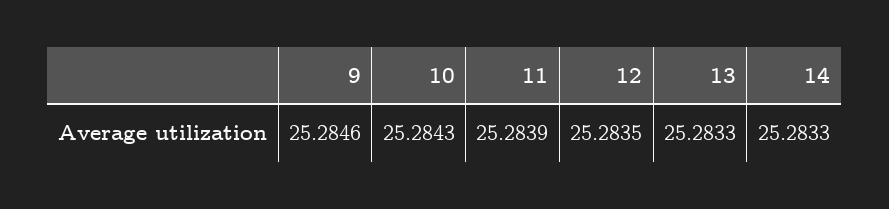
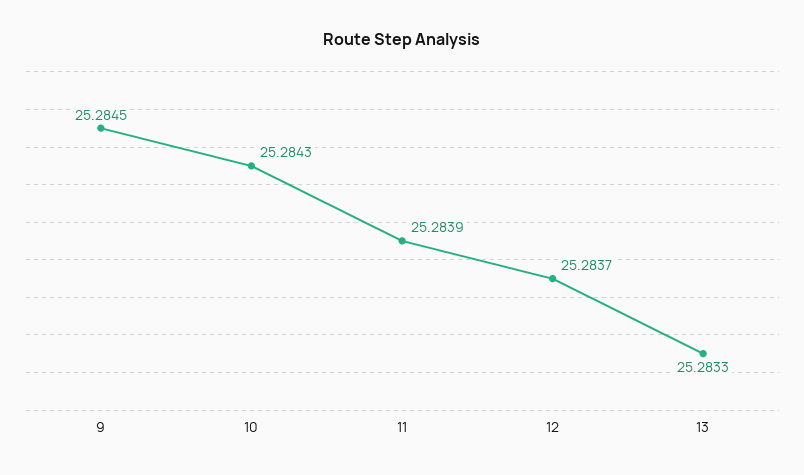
9: 25.2846 -> 25.2845
12: 25.2835 -> 25.2837
14: 25.2833 -> none

